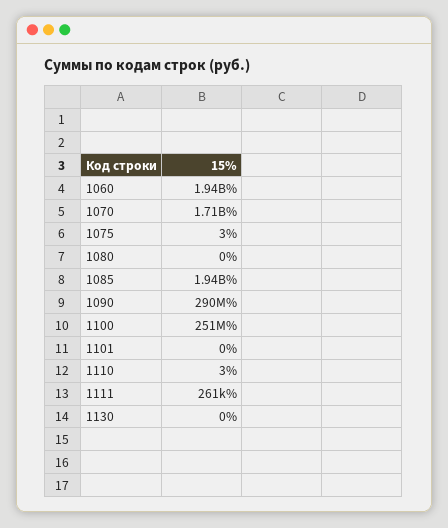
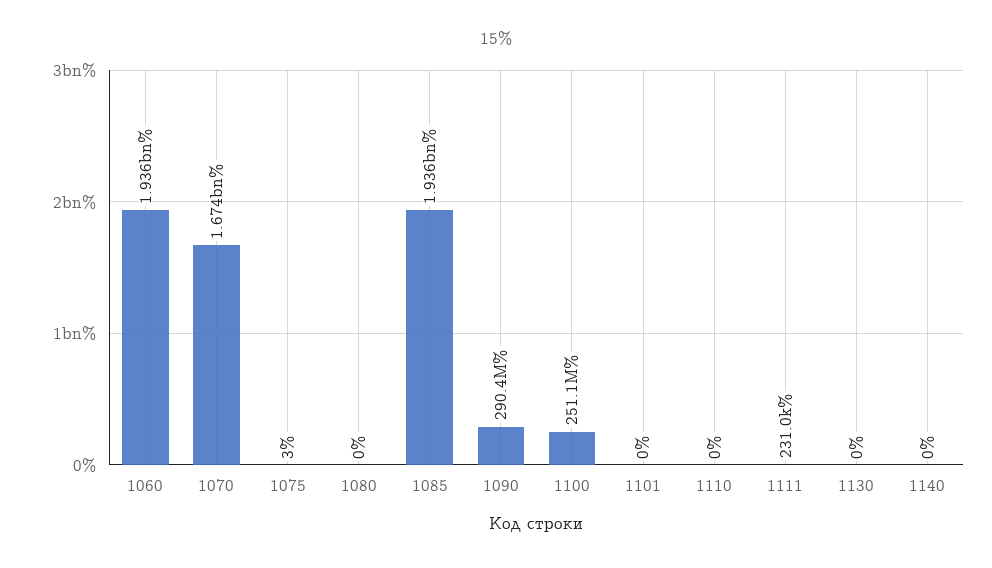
1070: 1710000000 -> 1674000000
1110: 3 -> 0
1111: 261000 -> 231000
1140: none -> 0

